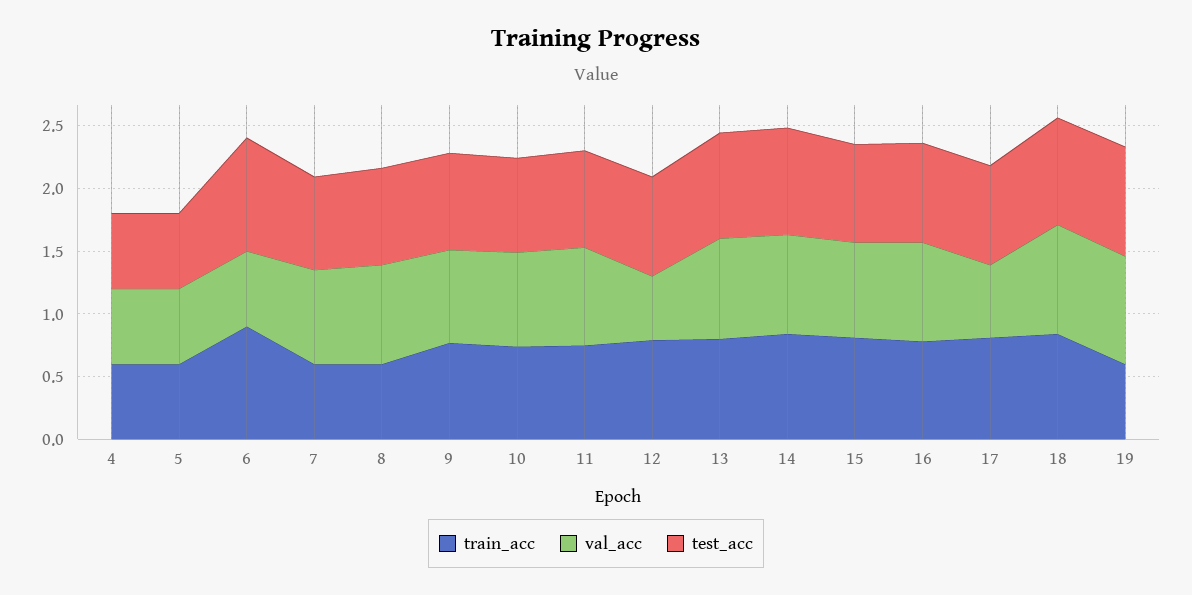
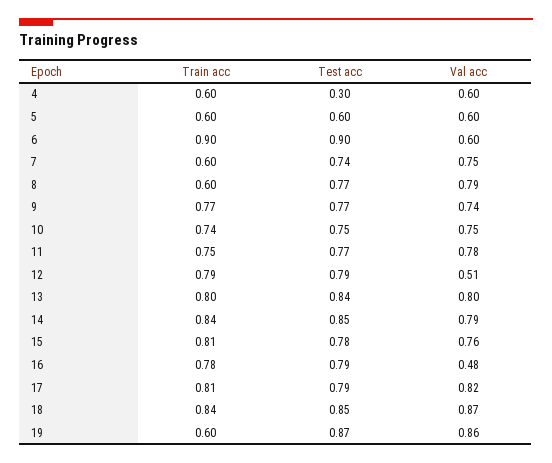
test_acc, 4: 0.6 -> 0.3
val_acc, 16: 0.8 -> 0.48
val_acc, 17: 0.6 -> 0.82

